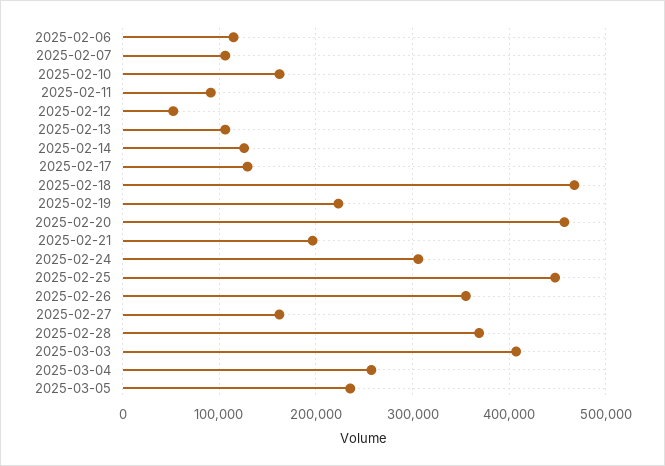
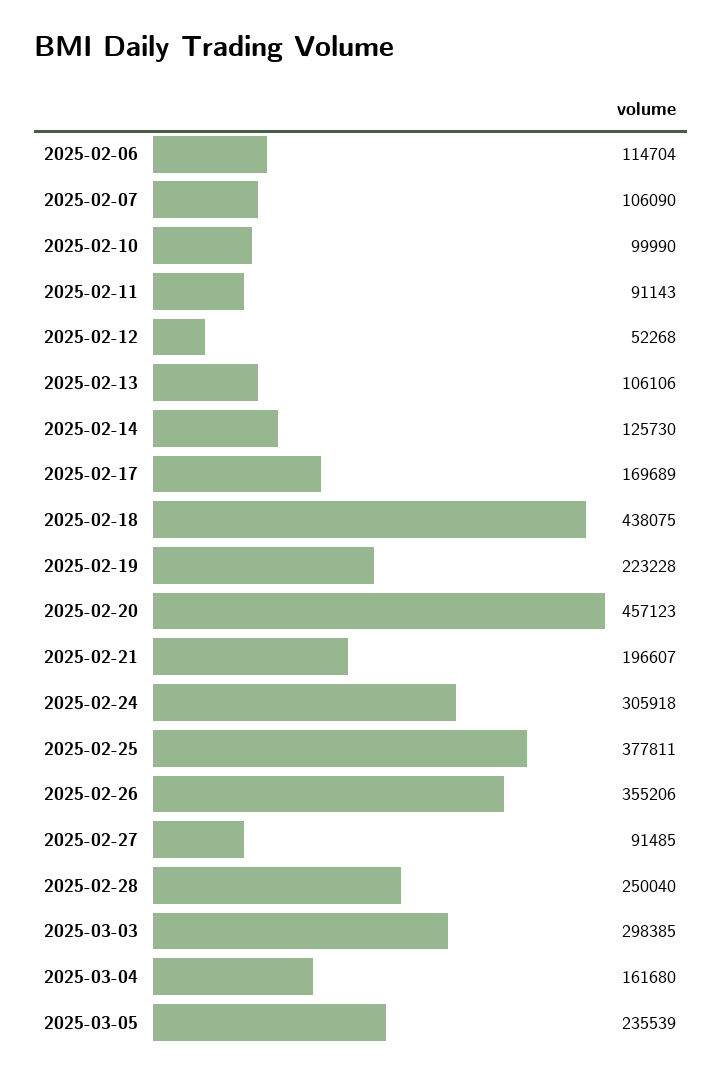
2025-02-10: 160000 -> 99990
2025-02-17: 130000 -> 169689
2025-02-18: 470000 -> 438075
2025-02-25: 450000 -> 377811
2025-02-27: 160000 -> 91485
2025-02-28: 370000 -> 250040
2025-03-03: 410000 -> 298385
2025-03-04: 260000 -> 161680

